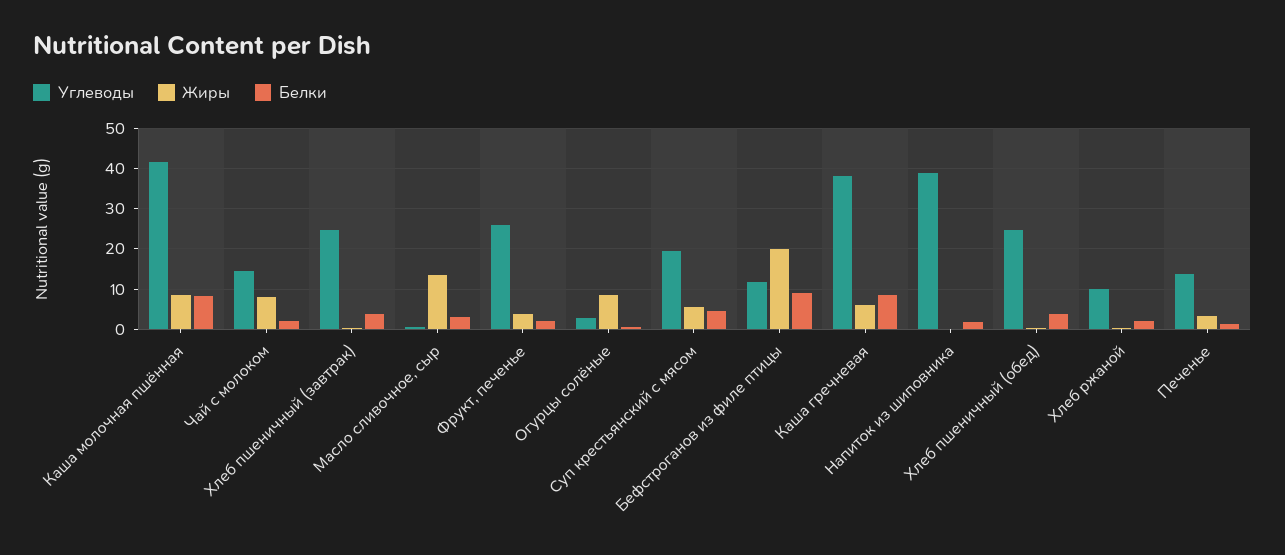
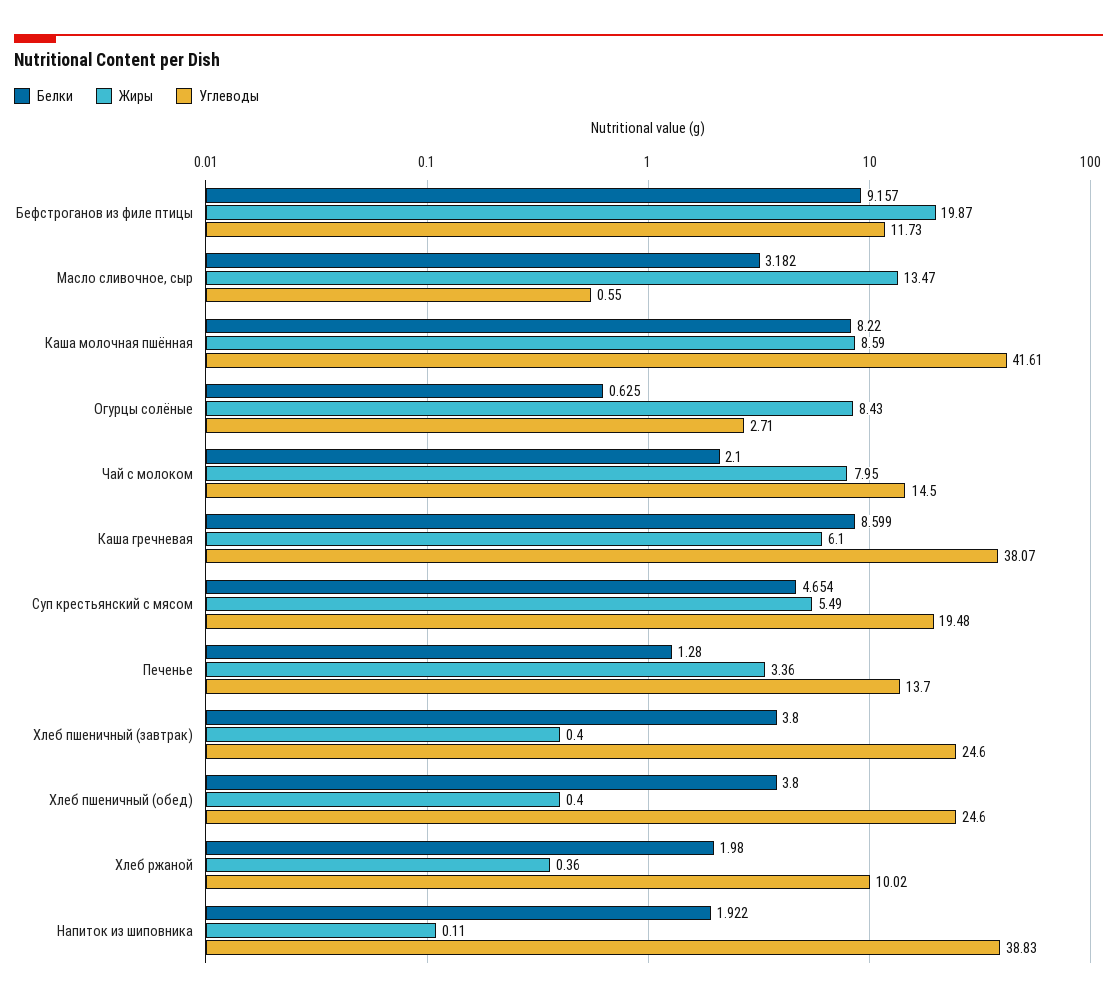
Углеводы, Фрукт, печенье: 26 -> none
Жиры, Фрукт, печенье: 4 -> none
Белки, Фрукт, печенье: 2 -> none

